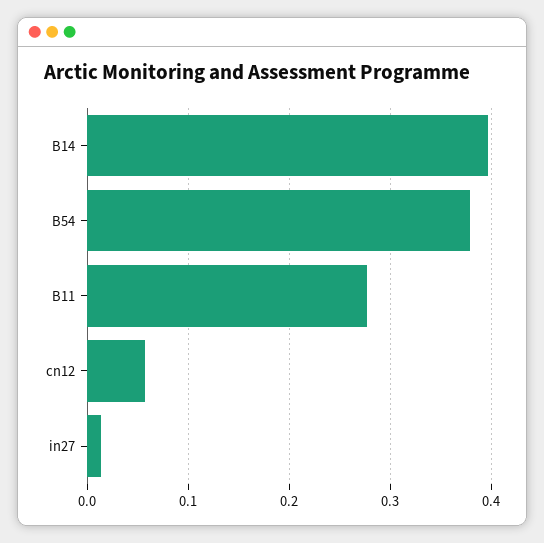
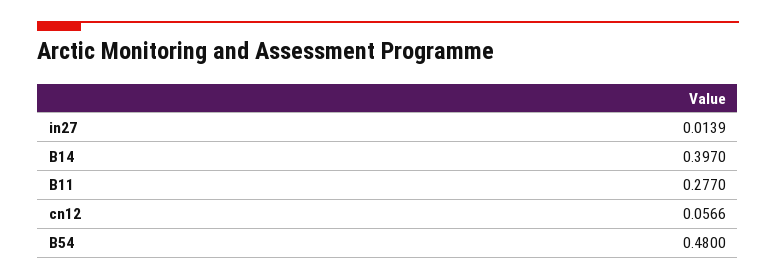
B54: 0.38 -> 0.48

